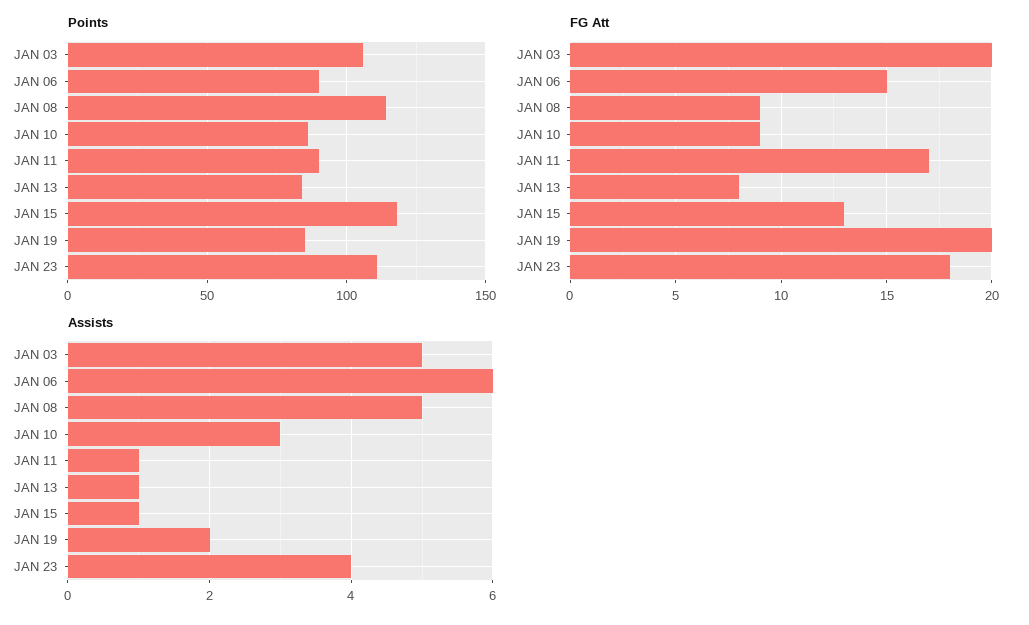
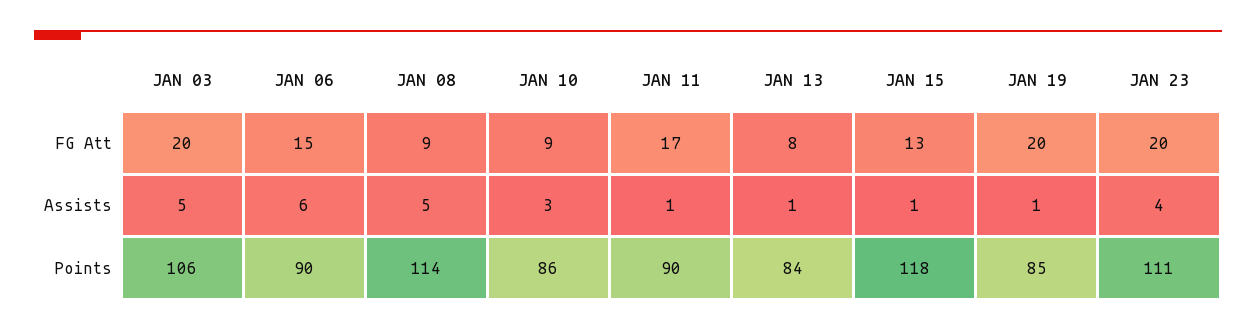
FG Att, JAN 23: 18 -> 20
Assists, JAN 19: 2 -> 1

